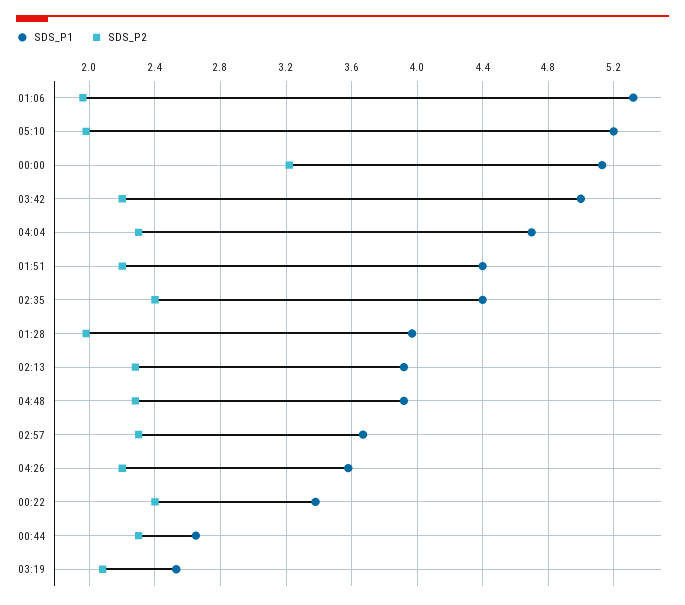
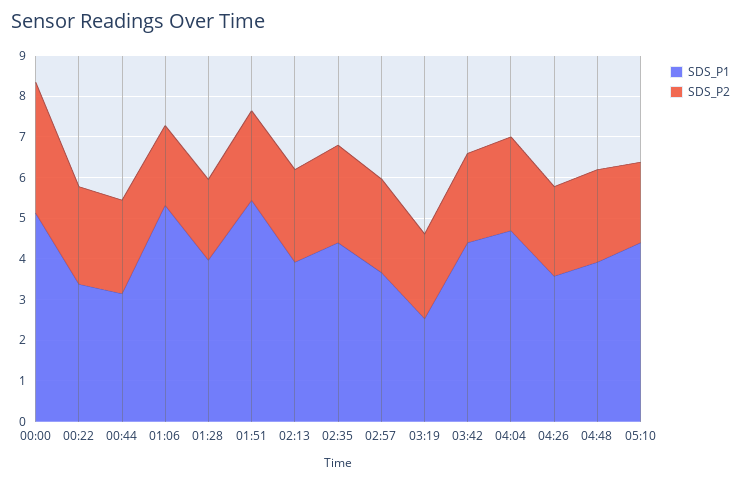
SDS_P1, 05:10: 5.2 -> 4.4
SDS_P1, 03:42: 5 -> 4.4
SDS_P1, 01:51: 4.4 -> 5.4
SDS_P1, 00:44: 2.65 -> 3.2

